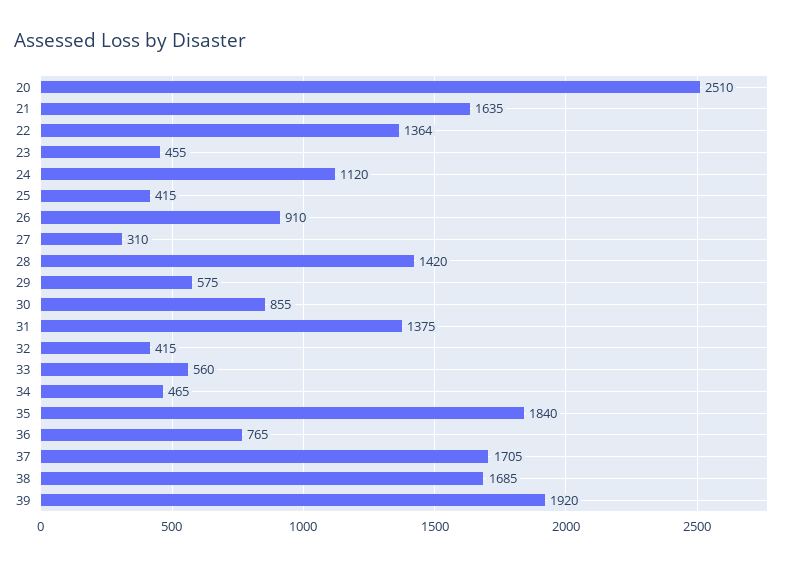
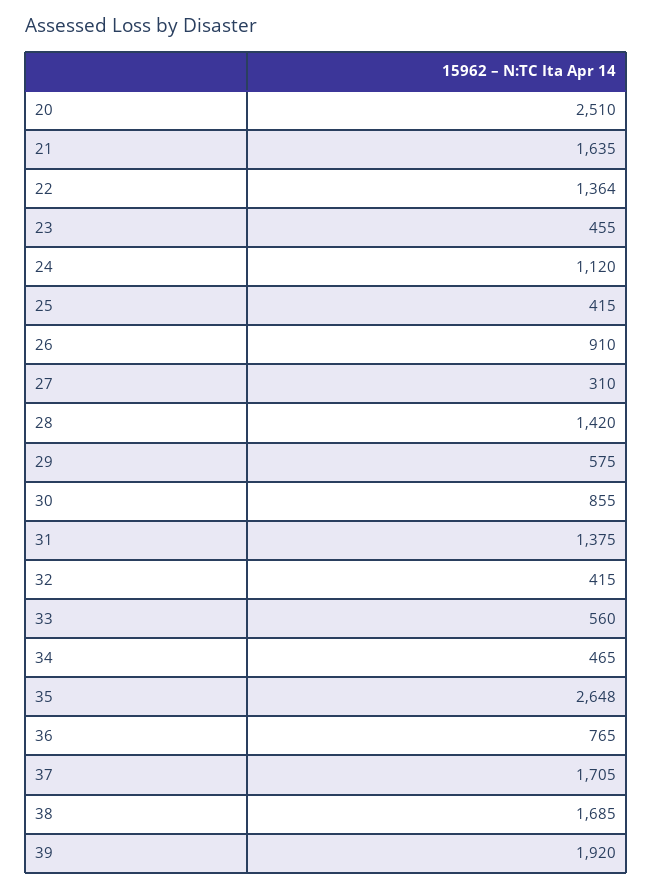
35: 1840 -> 2648

